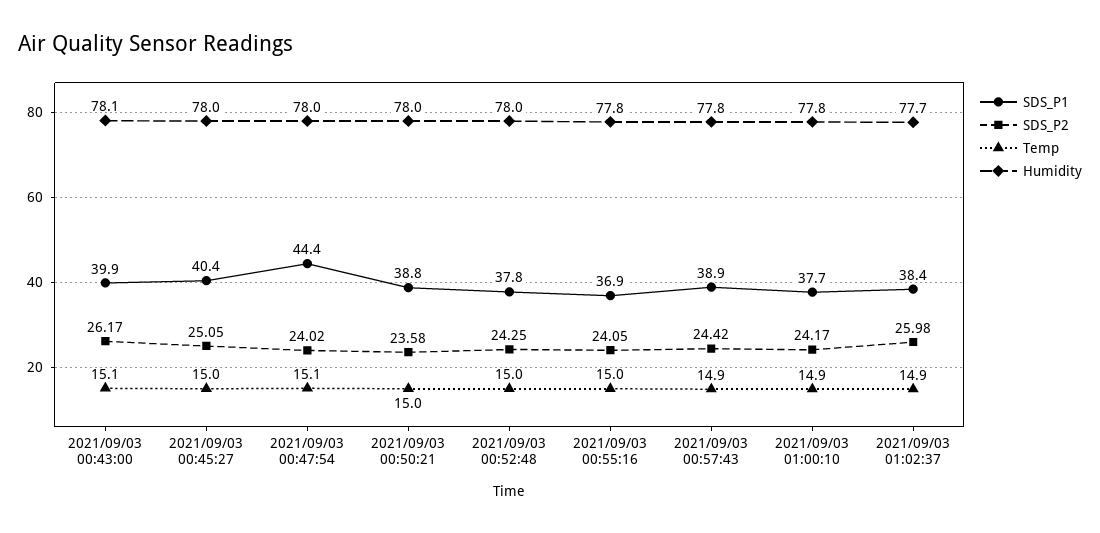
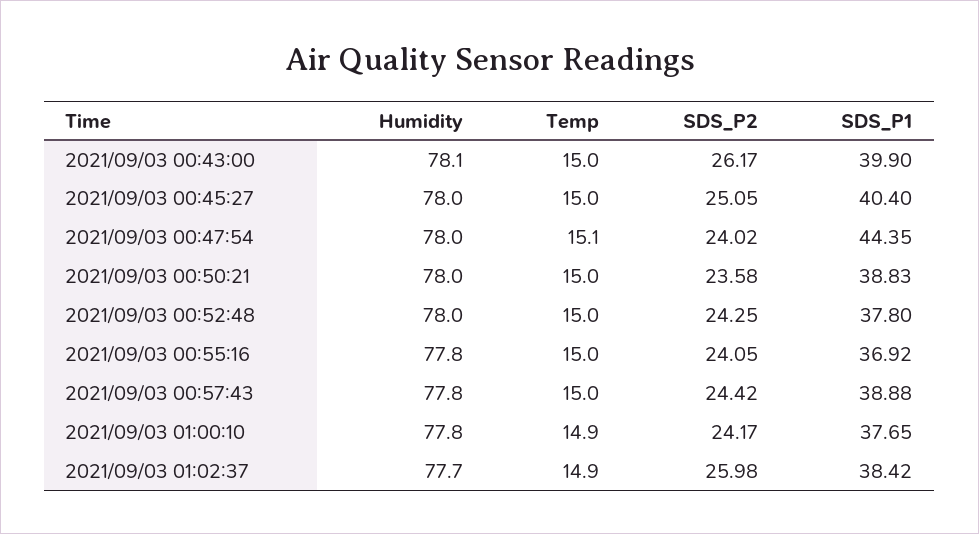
Temp, 2021/09/03 00:43:00: 15.1 -> 15
Temp, 2021/09/03 00:57:43: 14.9 -> 15

